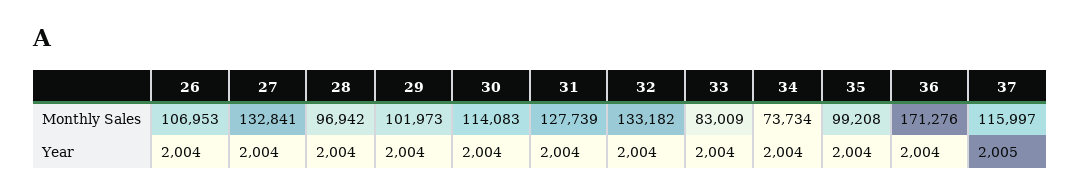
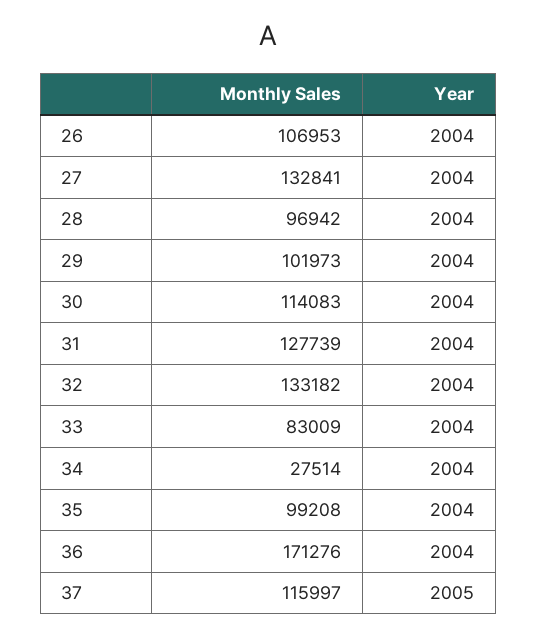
34, Monthly Sales: 73734 -> 27514

